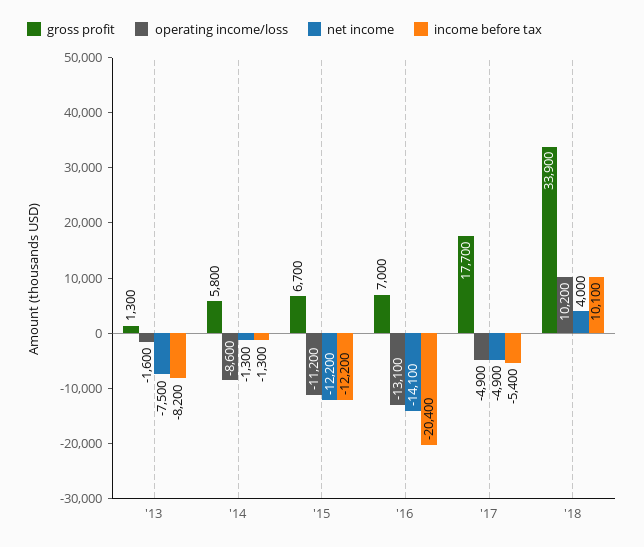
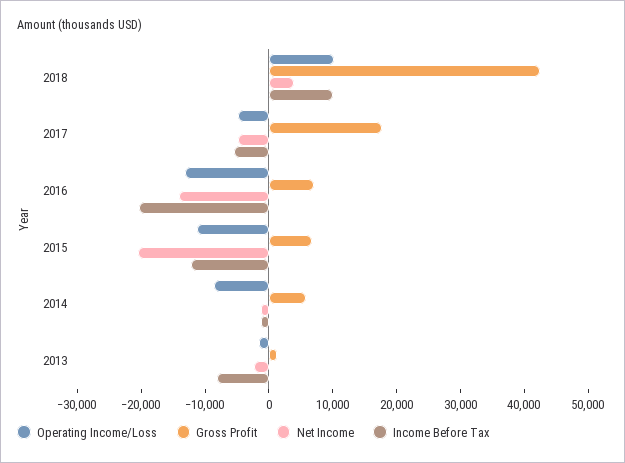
net income, '13: -7500 -> -2000
net income, '15: -12200 -> -20000
gross profit, '18: 33900 -> 42000

